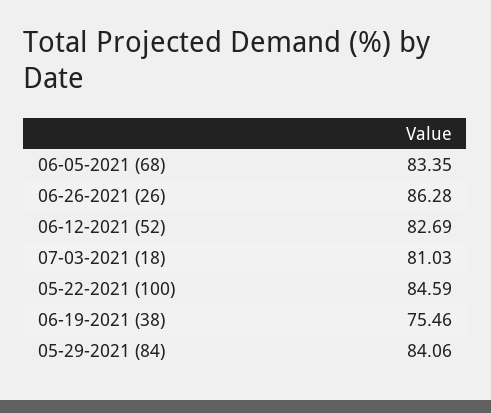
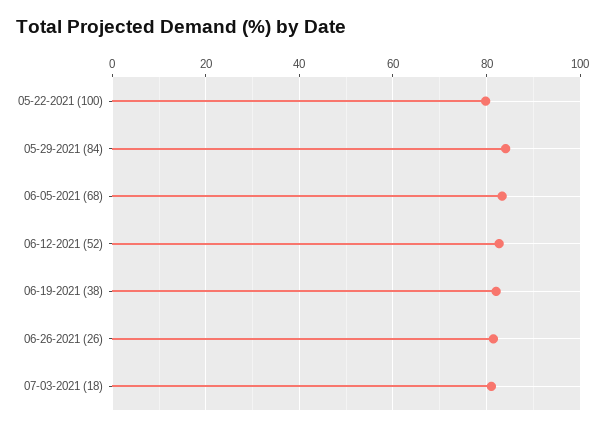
06-26-2021 (26): 86.28 -> 82
05-22-2021 (100): 84.59 -> 80
06-19-2021 (38): 75.46 -> 82

